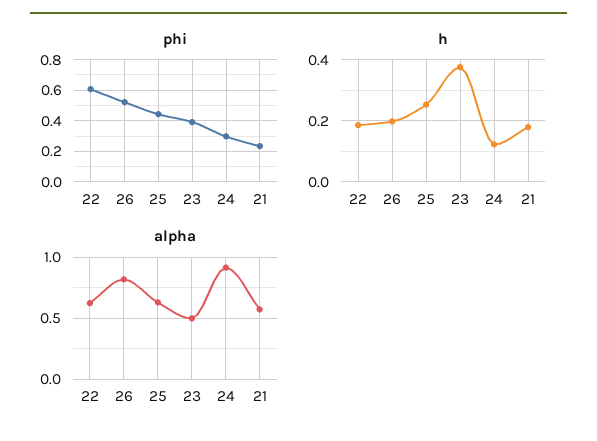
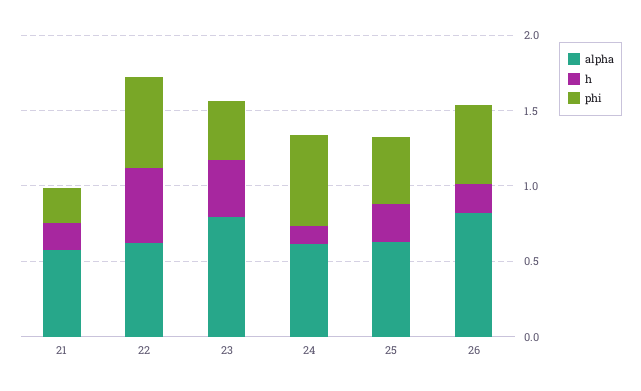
phi, 24: 0.3 -> 0.6
h, 22: 0.18 -> 0.5
alpha, 23: 0.5 -> 0.8
alpha, 24: 0.9 -> 0.6

